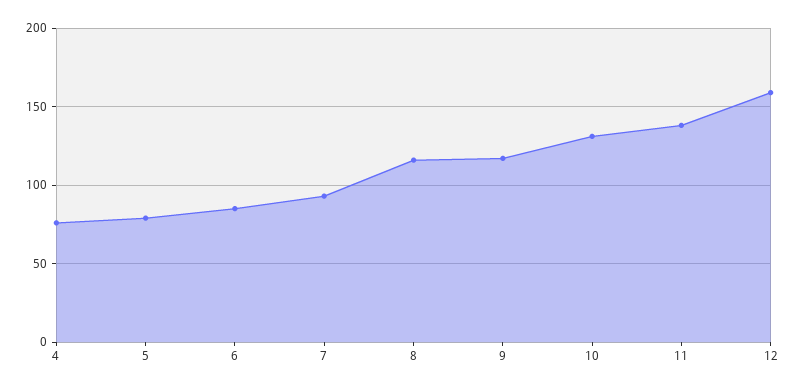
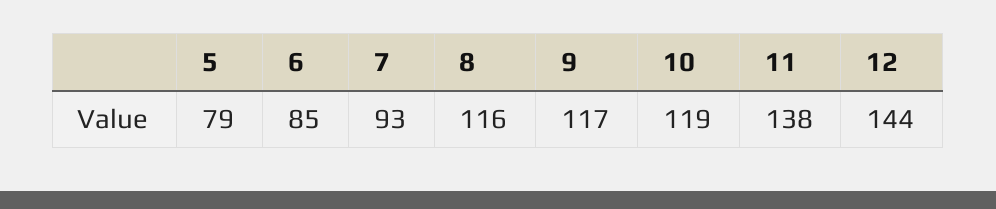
4: 75 -> none
10: 130 -> 119
12: 160 -> 144

